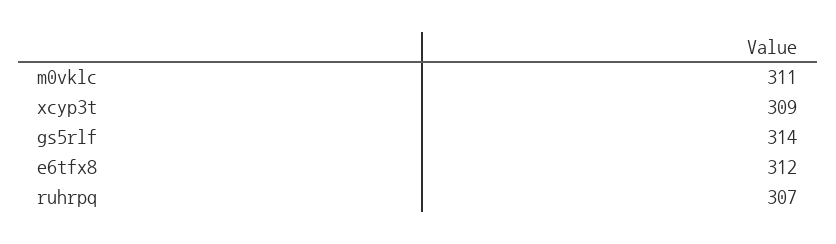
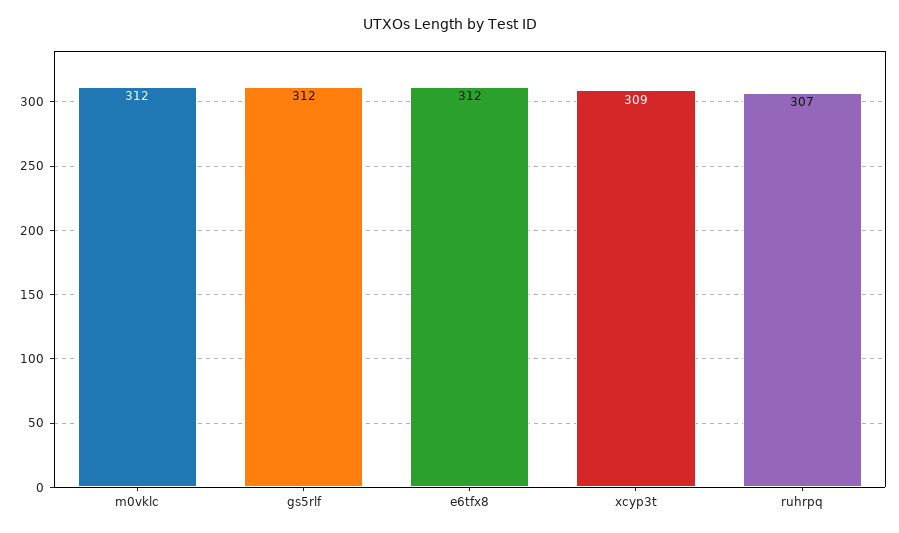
m0vklc: 311 -> 312
gs5rlf: 314 -> 312

